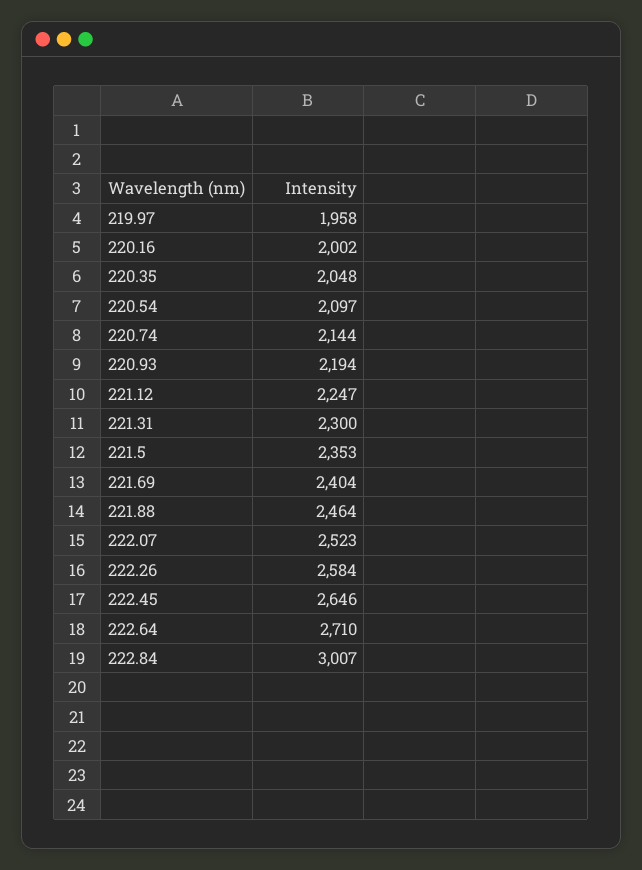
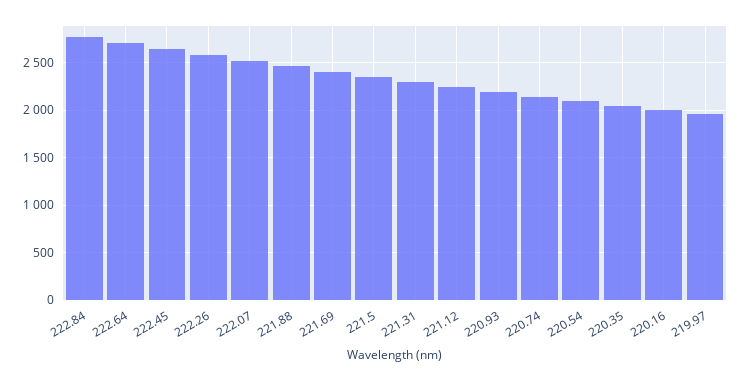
222.84: 3007 -> 2800

